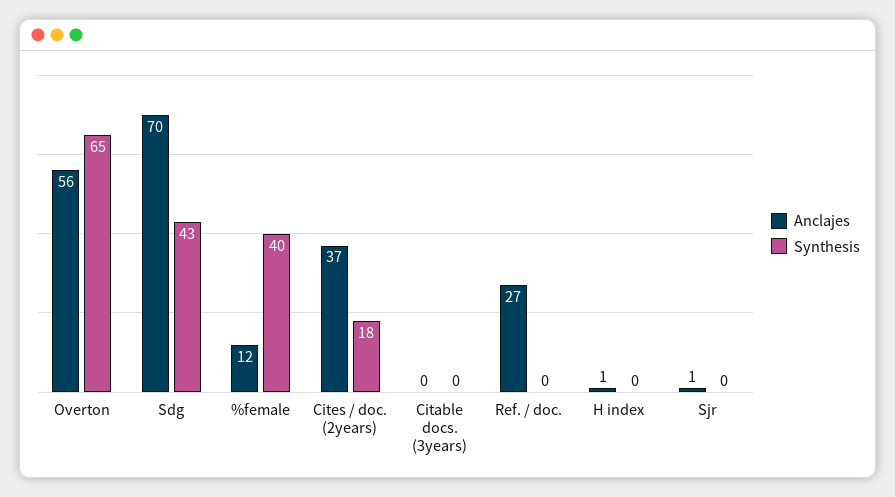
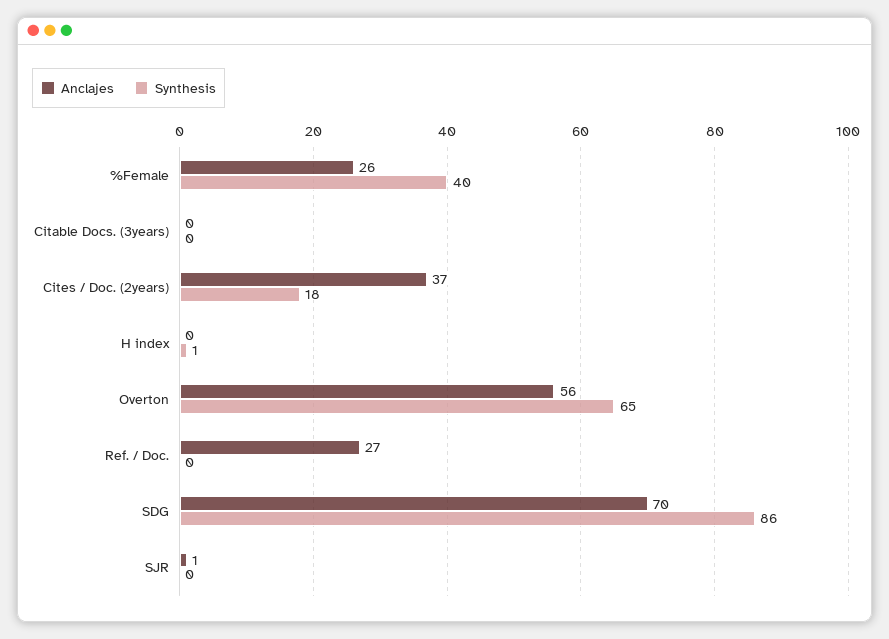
Synthesis, Sdg: 43 -> 86
Anclajes, %female: 12 -> 26
Anclajes, H index: 1 -> 0
Synthesis, H index: 0 -> 1

